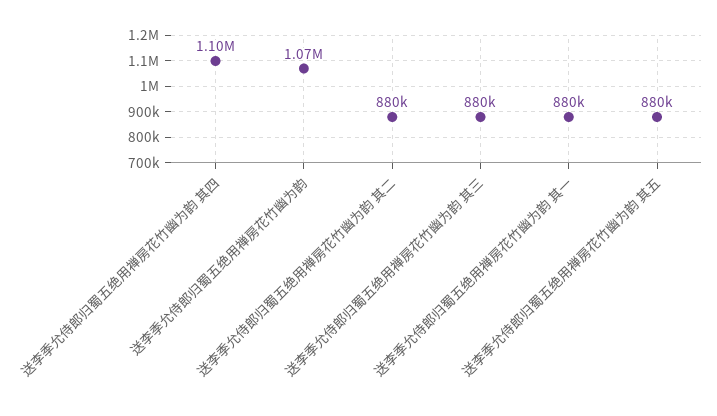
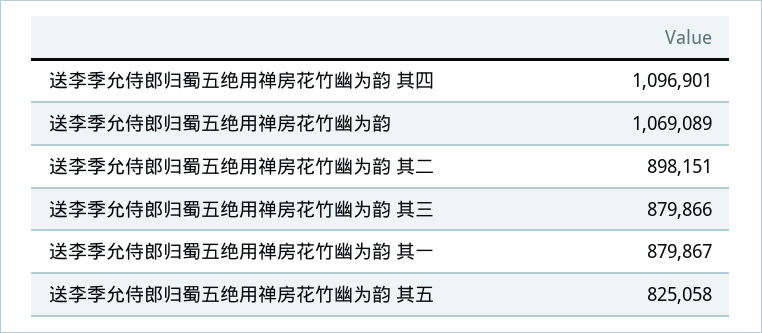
送李季允侍郎归蜀五绝用禅房花竹幽为韵 其二: 880000 -> 898151
送李季允侍郎归蜀五绝用禅房花竹幽为韵 其五: 880000 -> 825058

